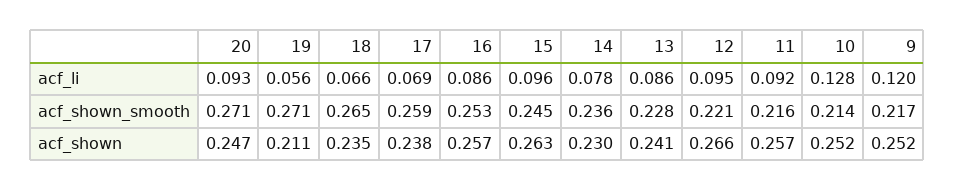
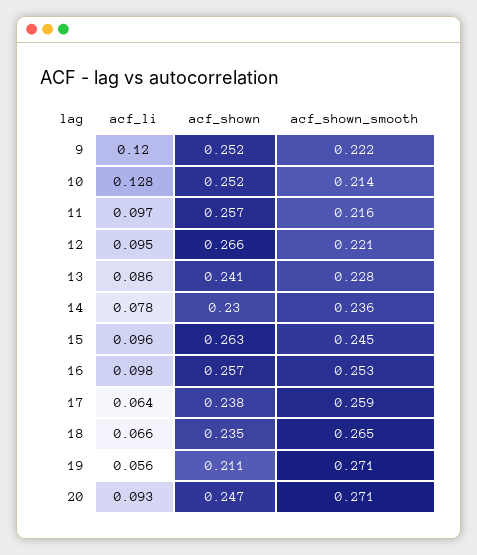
17, acf_li: 0.069 -> 0.064
16, acf_li: 0.086 -> 0.098
11, acf_li: 0.092 -> 0.097
9, acf_shown_smooth: 0.217 -> 0.222

